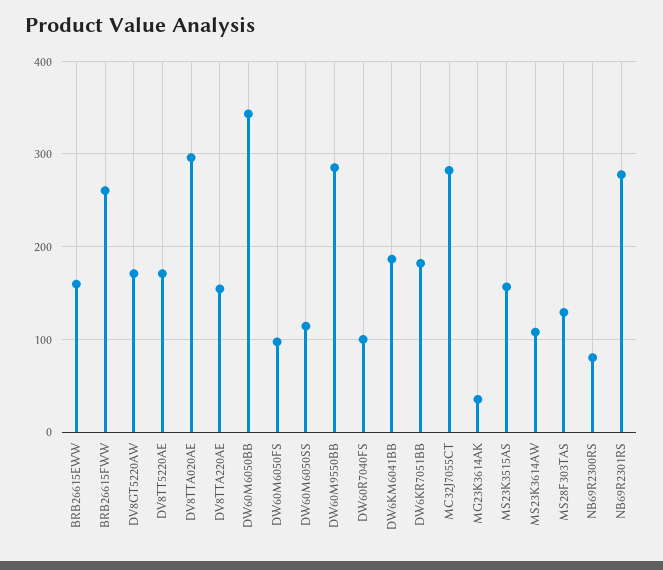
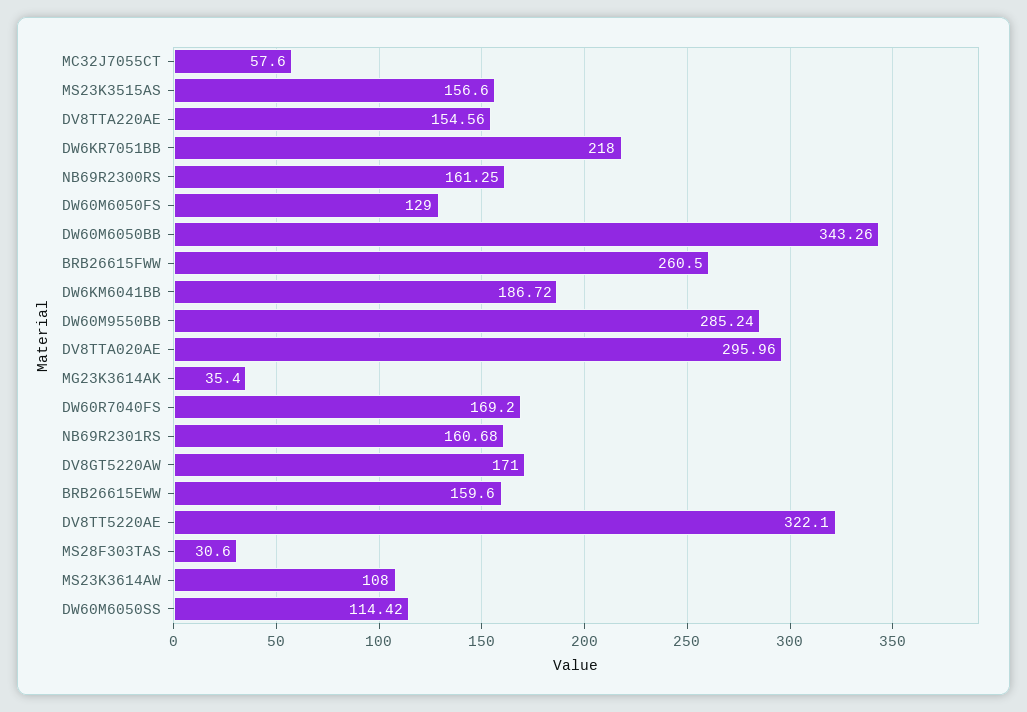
DV8TT5220AE: 170 -> 322.1
DW60M6050FS: 100 -> 129
DW60R7040FS: 100 -> 169.2
DW6KR7051BB: 180 -> 218
MC32J7055CT: 280 -> 57.6
MS28F303TAS: 130 -> 30.6
NB69R2300RS: 80 -> 161.25
NB69R2301RS: 280 -> 160.68

